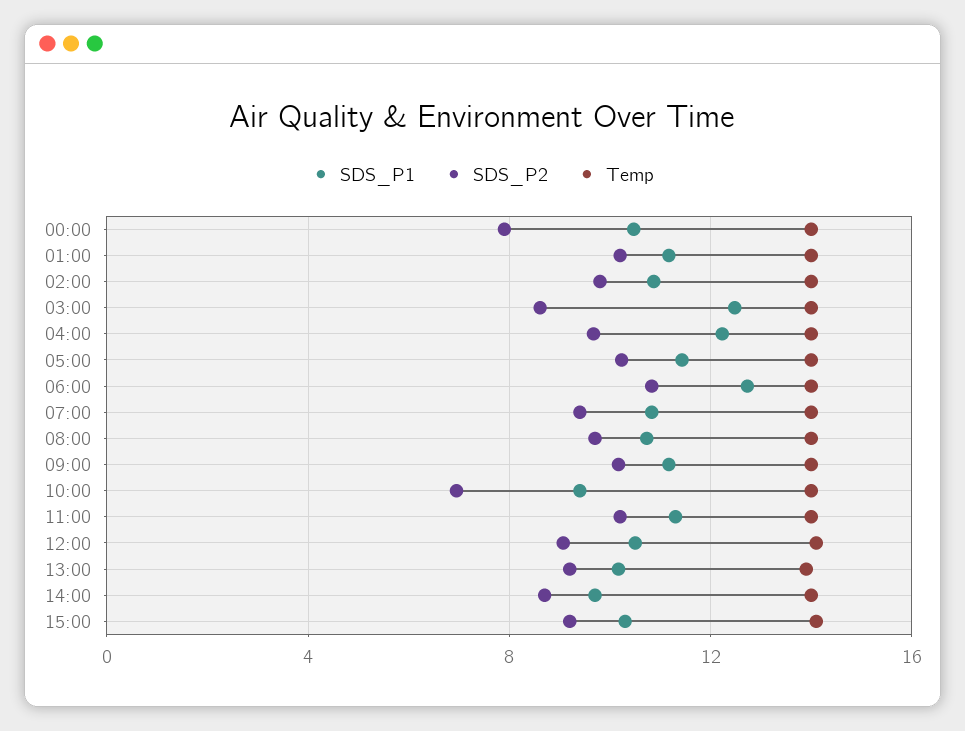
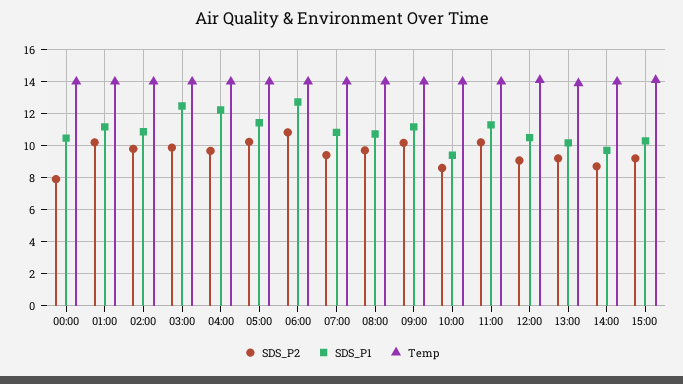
SDS_P2, 03:00: 8.5 -> 10
SDS_P2, 10:00: 7 -> 8.5

